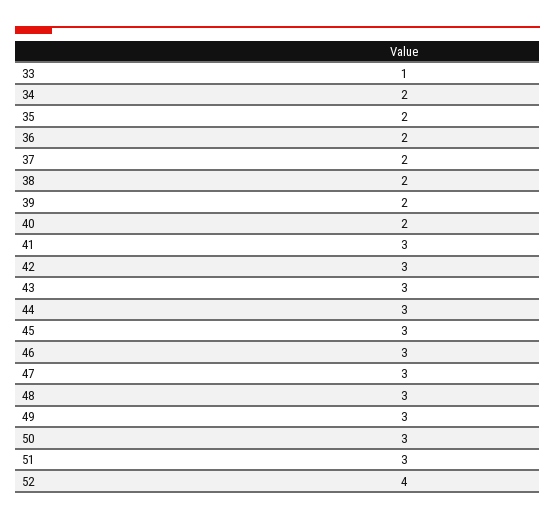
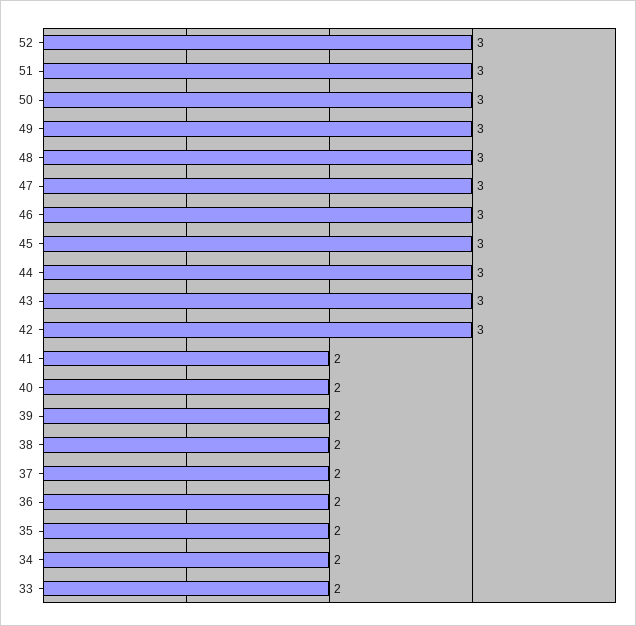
33: 1 -> 2
41: 3 -> 2
52: 4 -> 3

